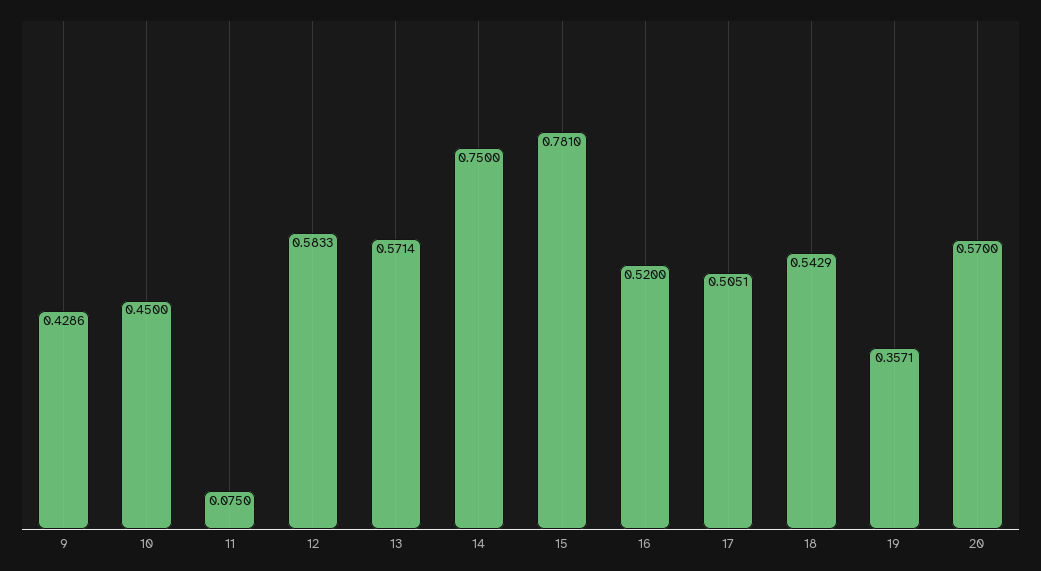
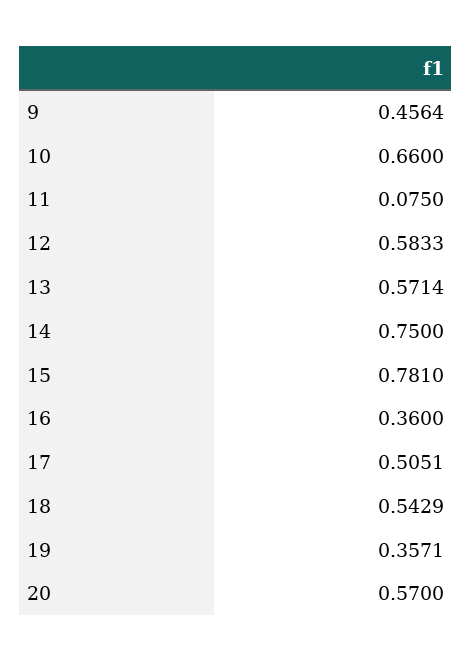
9: 0.4286 -> 0.4564
10: 0.45 -> 0.66
16: 0.52 -> 0.36

